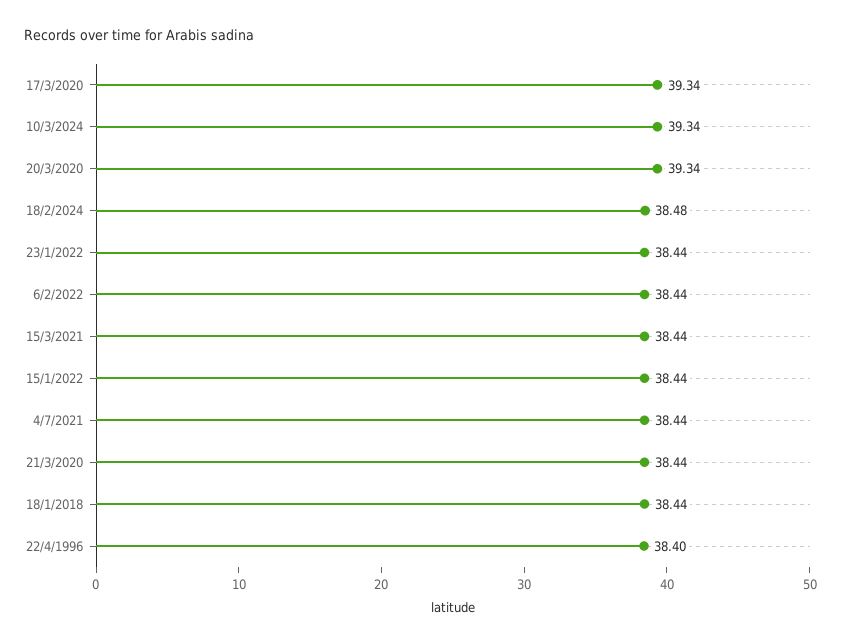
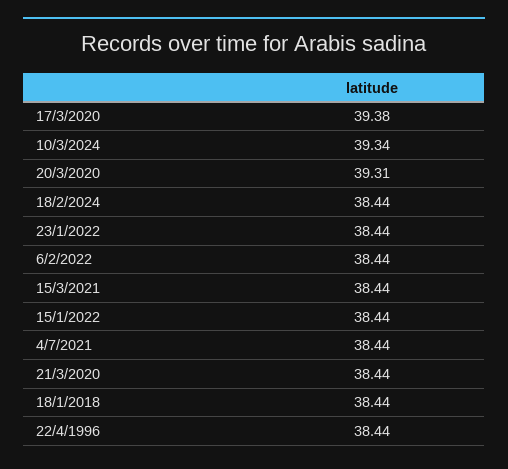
17/3/2020: 39.34 -> 39.38
20/3/2020: 39.34 -> 39.31
18/2/2024: 38.48 -> 38.44
22/4/1996: 38.4 -> 38.44

